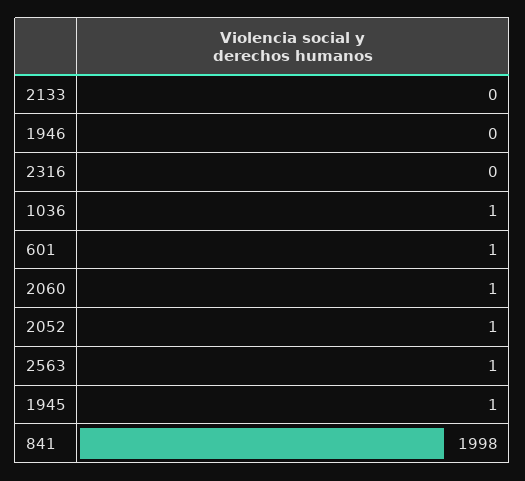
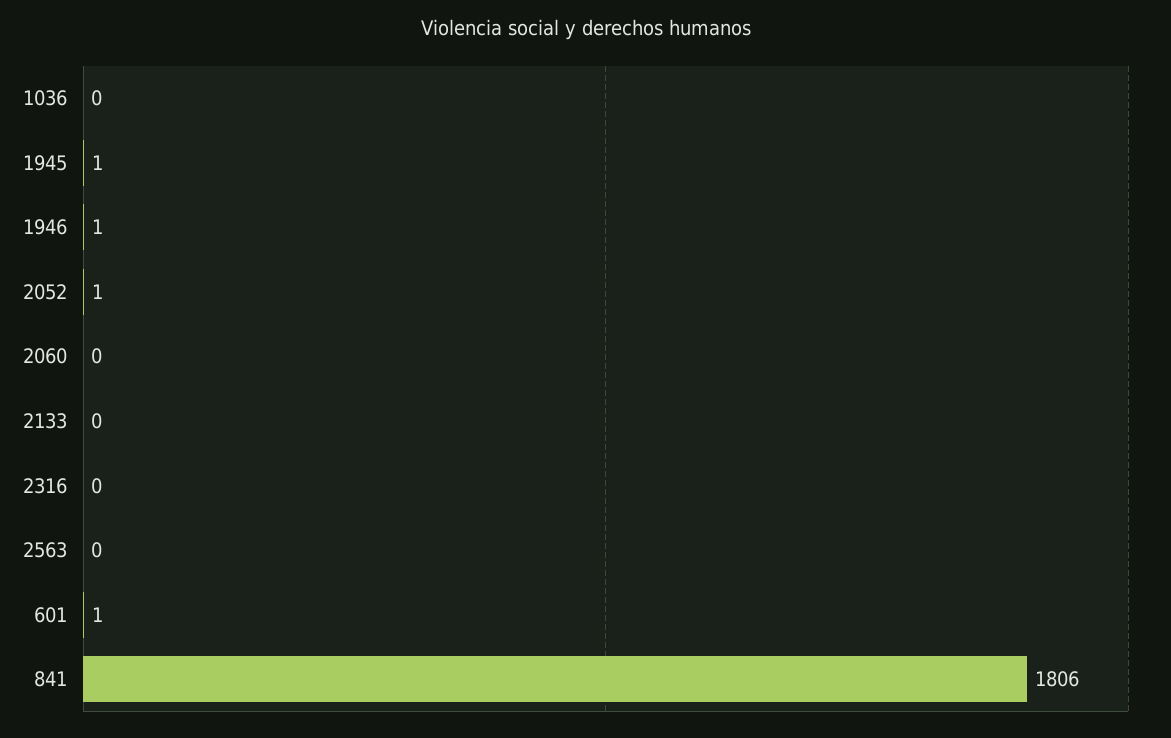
1946: 0 -> 1
1036: 1 -> 0
2060: 1 -> 0
2563: 1 -> 0
841: 1998 -> 1806

